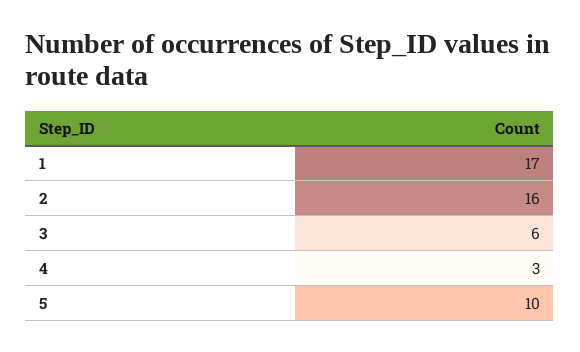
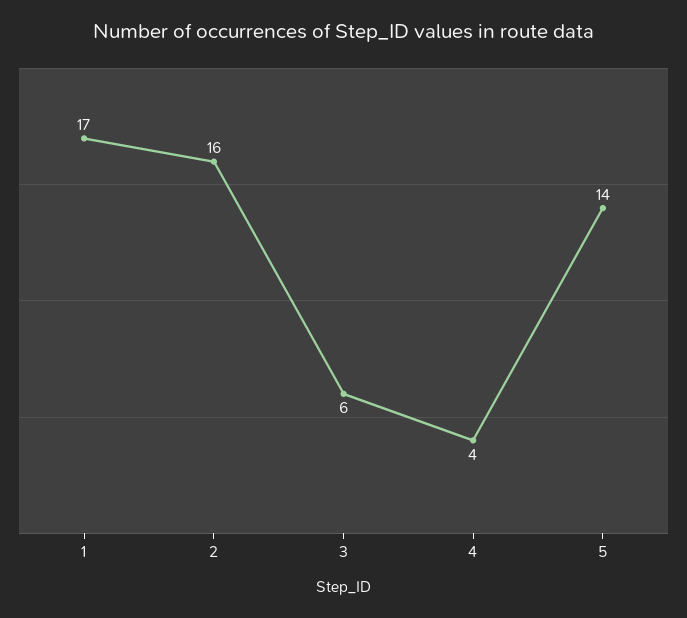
4: 3 -> 4
5: 10 -> 14

